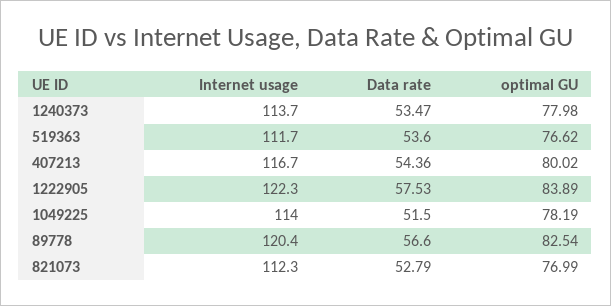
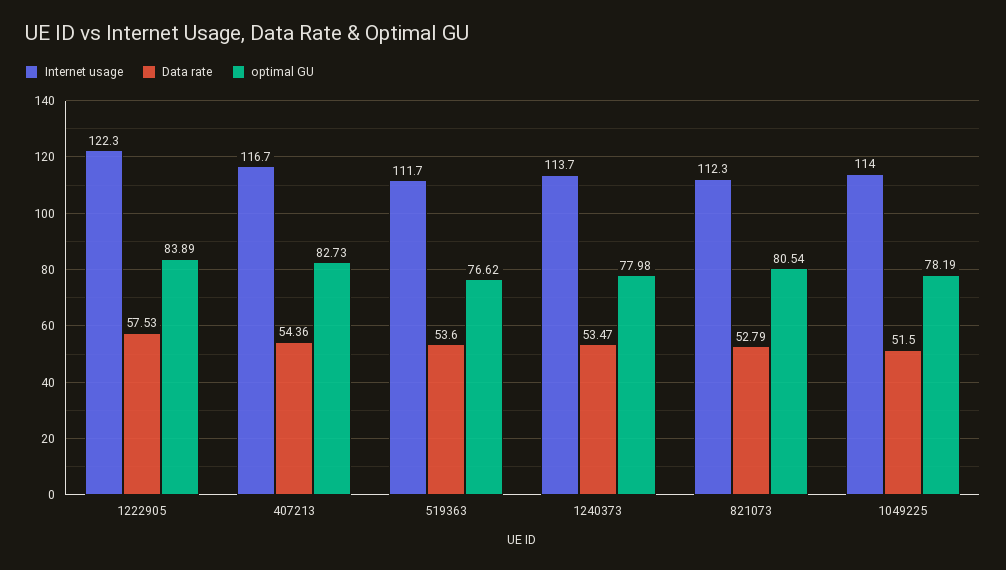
optimal GU, 407213: 80.02 -> 82.73
Internet usage, 89778: 120.4 -> none
Data rate, 89778: 56.6 -> none
optimal GU, 89778: 82.54 -> none
optimal GU, 821073: 76.99 -> 80.54

